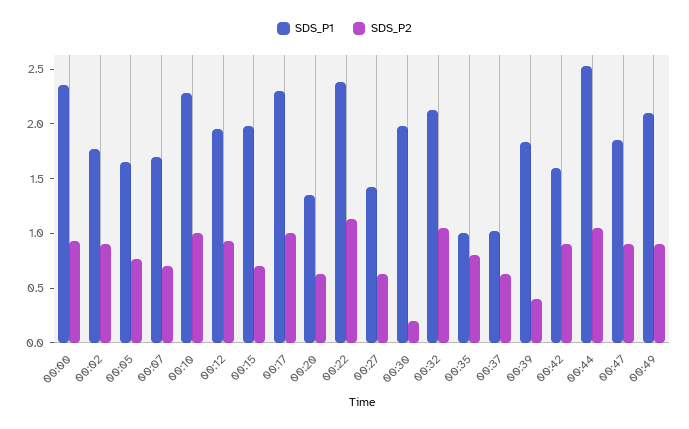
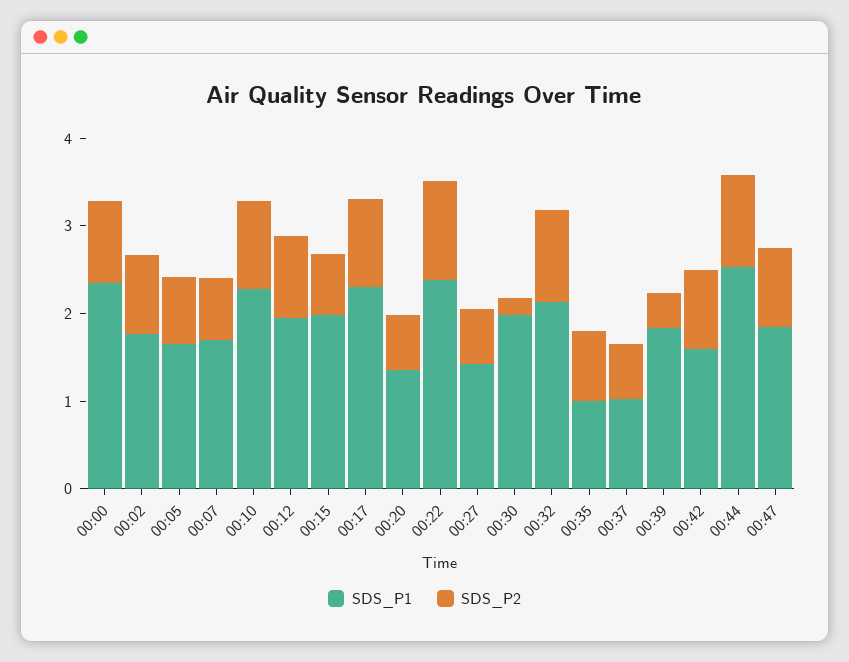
SDS_P1, 00:49: 2.1 -> none
SDS_P2, 00:49: 0.9 -> none

